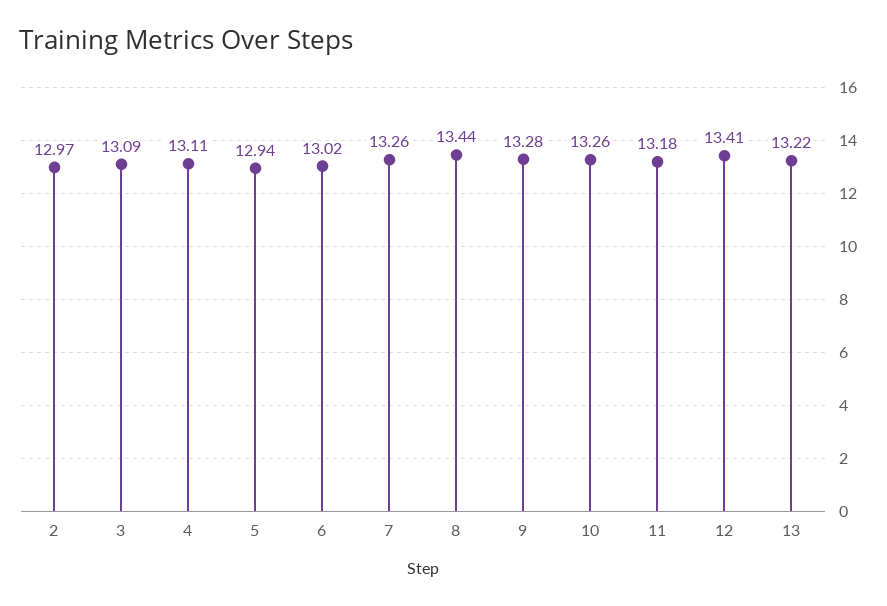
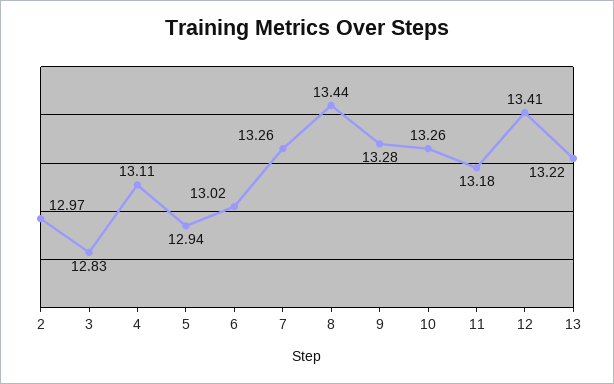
3: 13.09 -> 12.83

